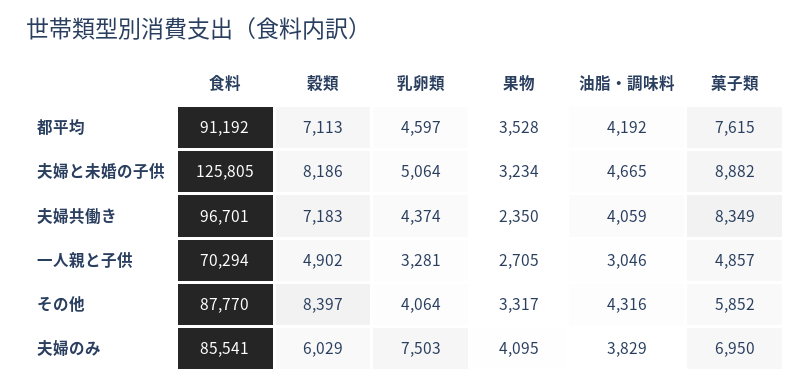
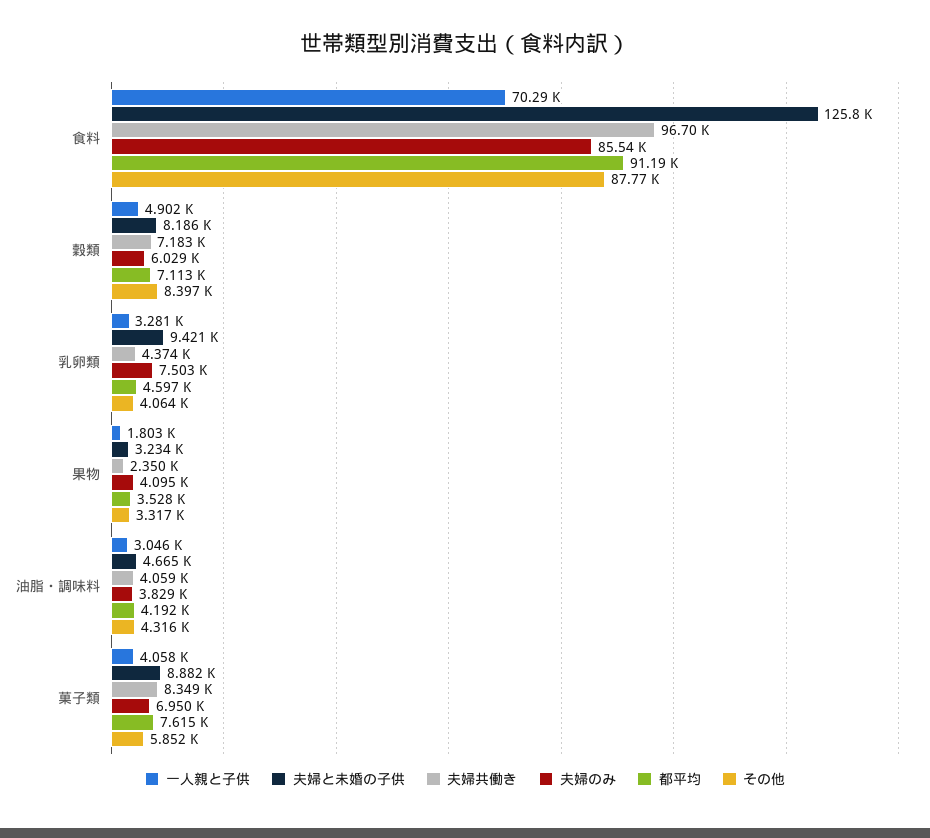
夫婦と未婚の子供, 乳卵類: 5064 -> 9421
一人親と子供, 果物: 2705 -> 1803
一人親と子供, 菓子類: 4857 -> 4058

